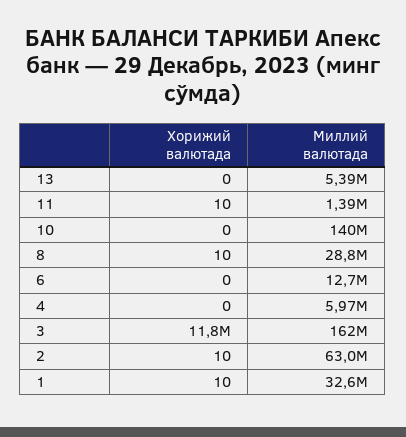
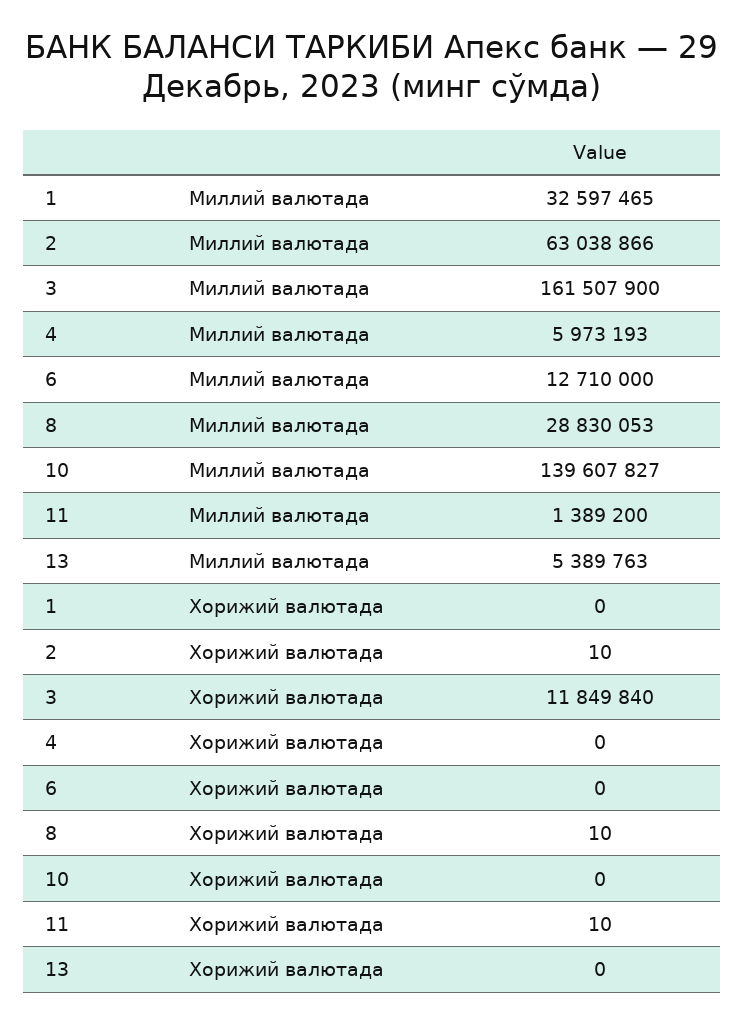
Хорижий валютада, 1: 10 -> 0

